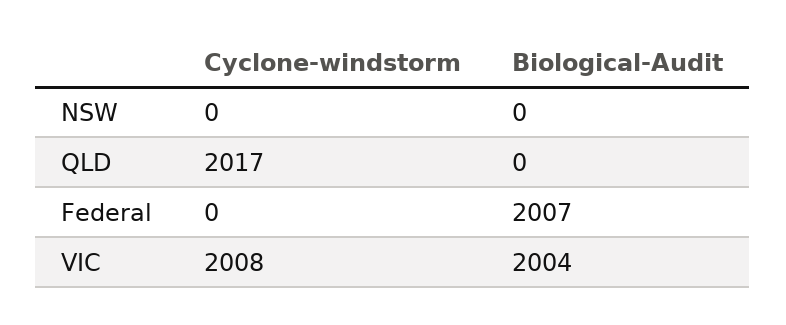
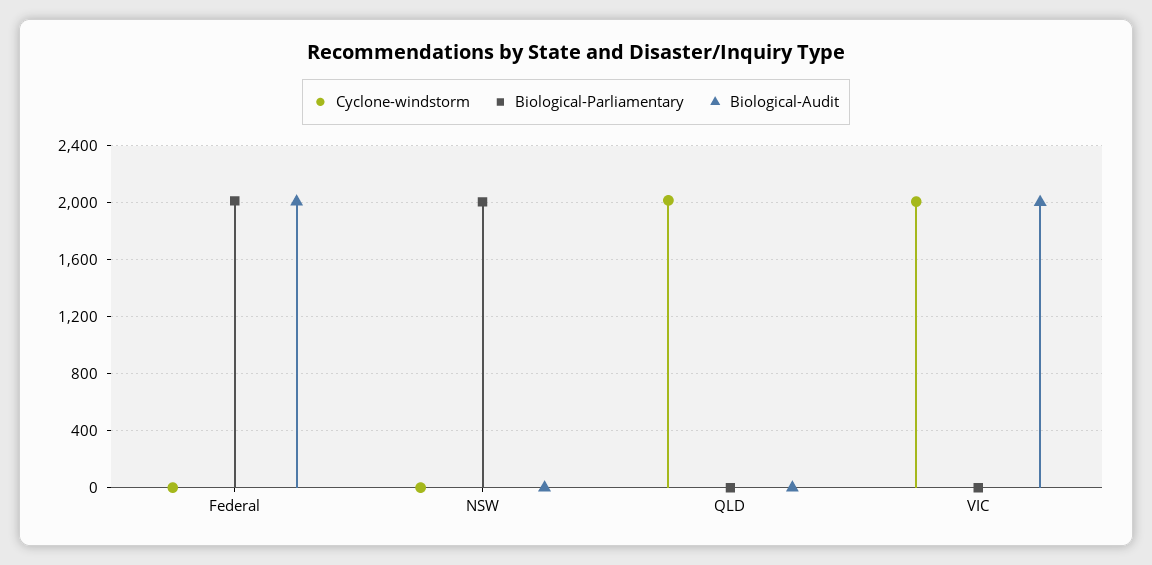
Biological-Parliamentary, Federal: none -> 2000
Biological-Parliamentary, NSW: none -> 2000
Biological-Parliamentary, QLD: none -> 0
Biological-Parliamentary, VIC: none -> 0

